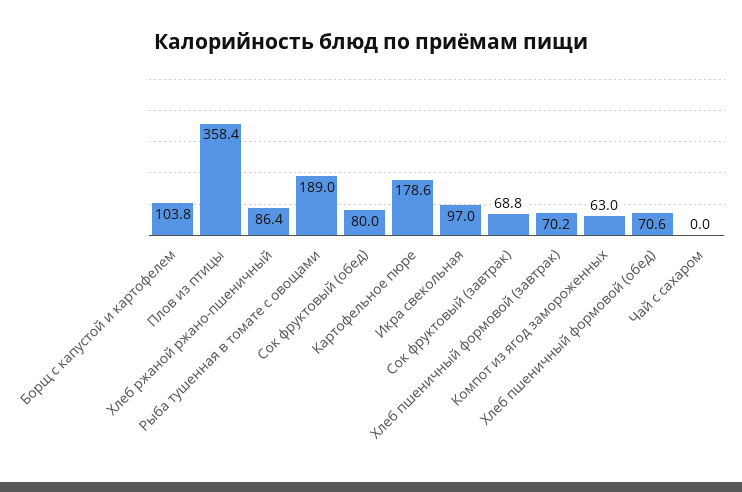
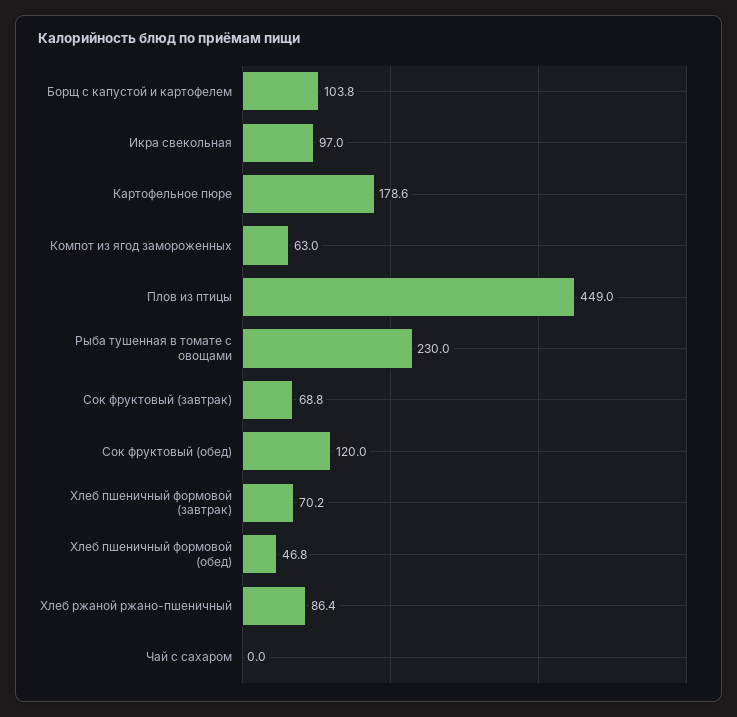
Плов из птицы: 358.4 -> 449
Рыба тушенная в томате с овощами: 189 -> 230
Сок фруктовый (обед): 80 -> 120
Хлеб пшеничный формовой (обед): 70.6 -> 46.8

